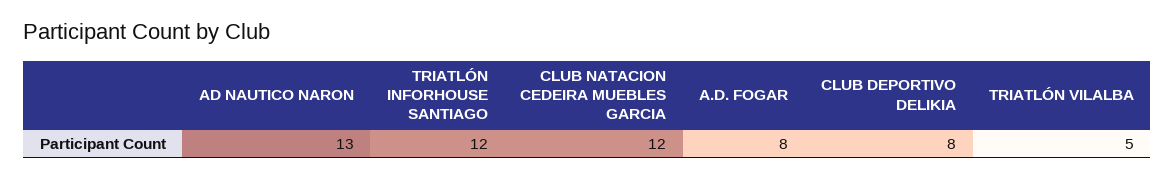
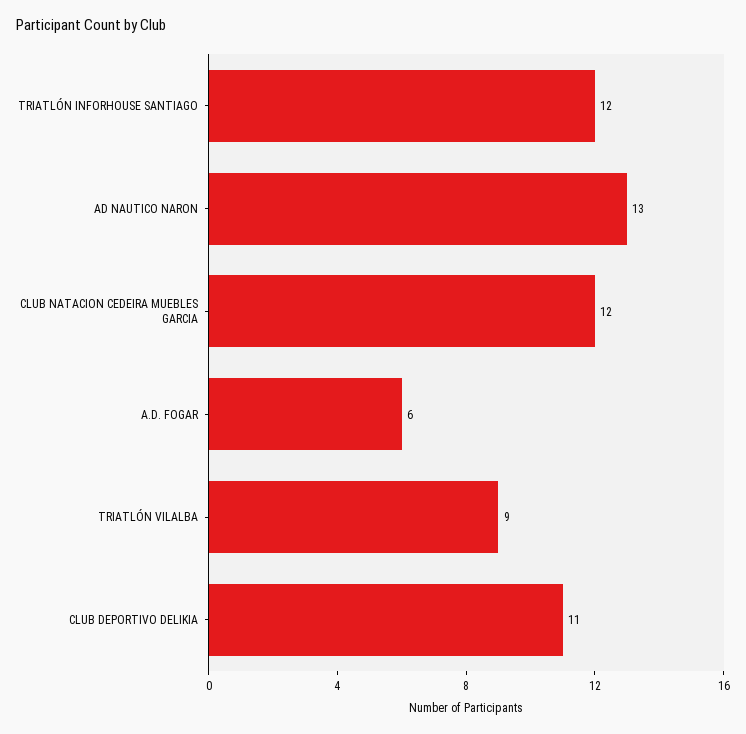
A.D. FOGAR: 8 -> 6
CLUB DEPORTIVO DELIKIA: 8 -> 11
TRIATLÓN VILALBA: 5 -> 9

